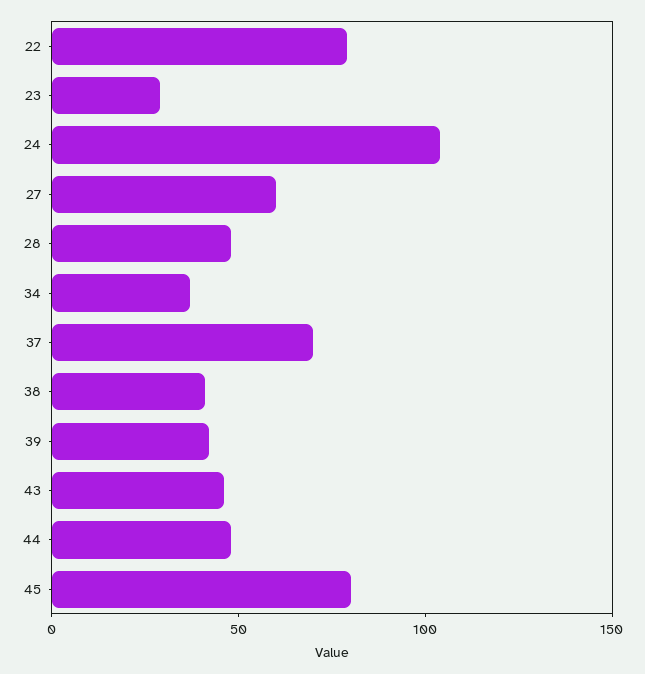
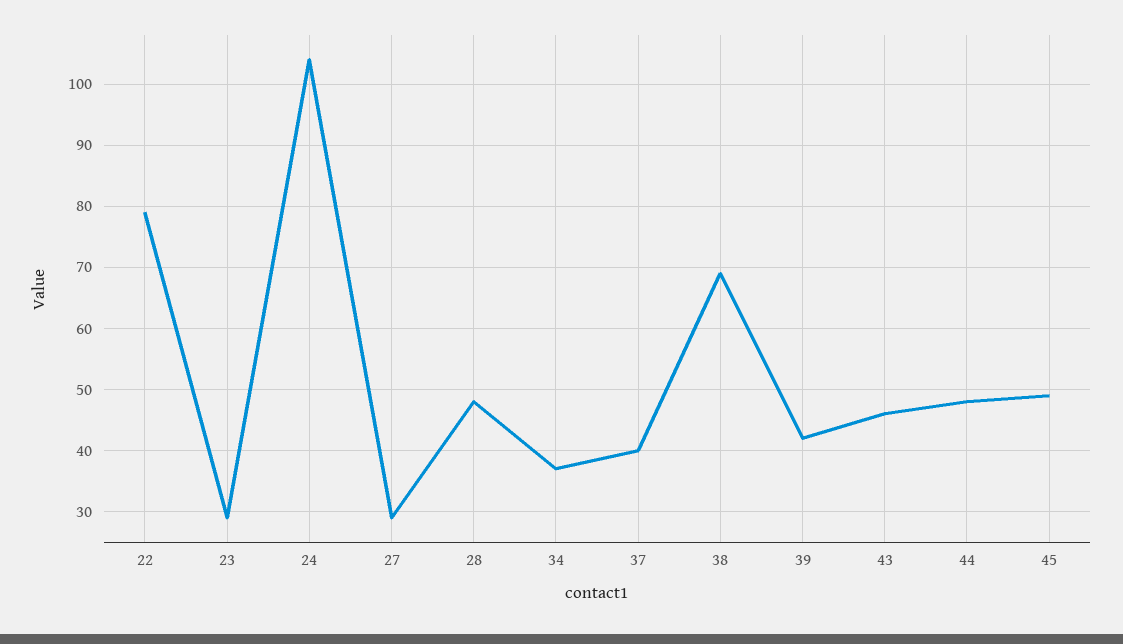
27: 60 -> 29
37: 70 -> 40
38: 40 -> 69
45: 80 -> 49

